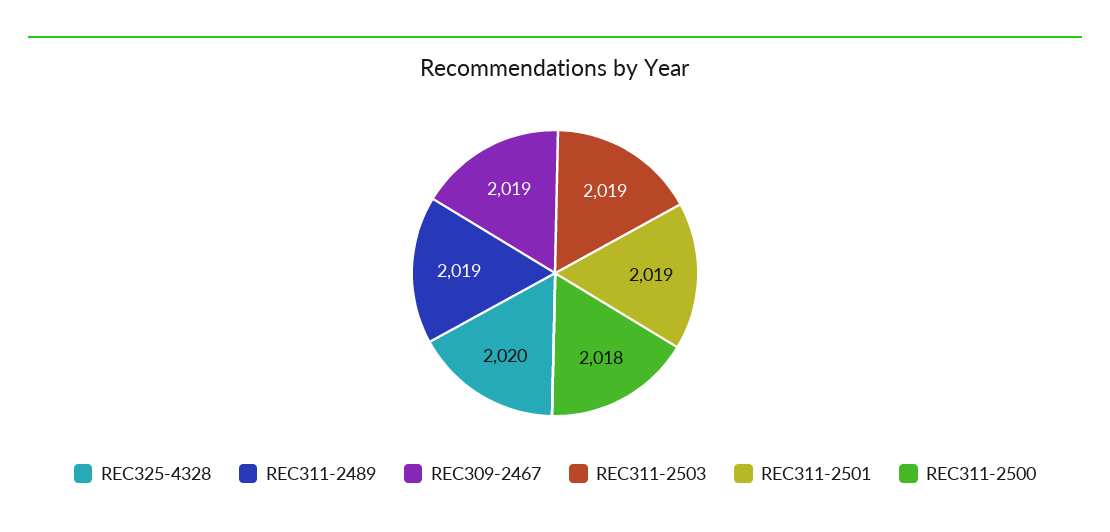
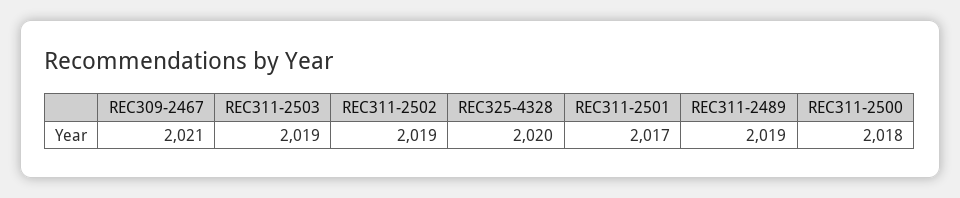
REC309-2467: 2019 -> 2021
REC311-2501: 2019 -> 2017
REC311-2502: none -> 2019

